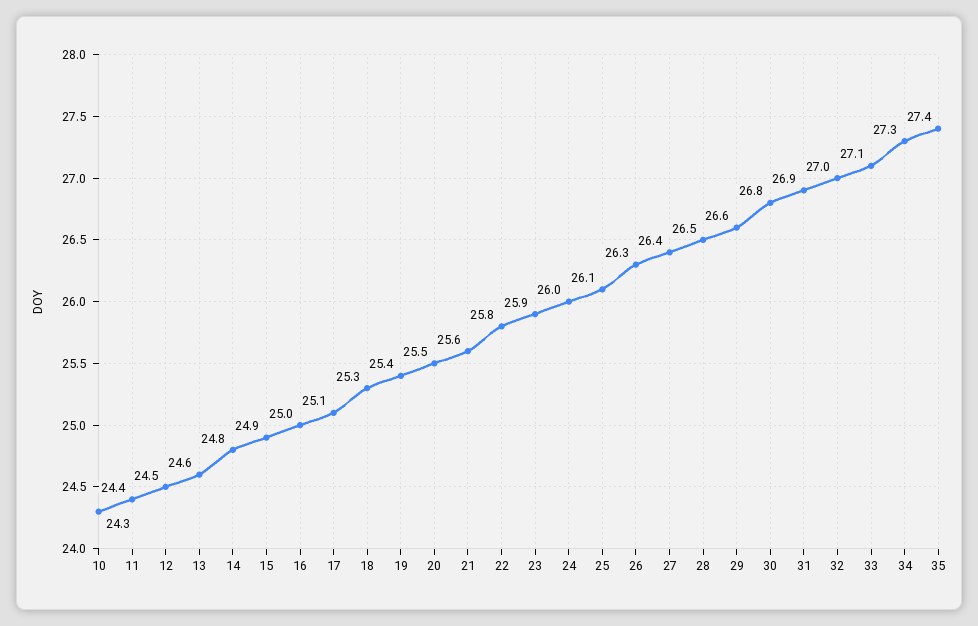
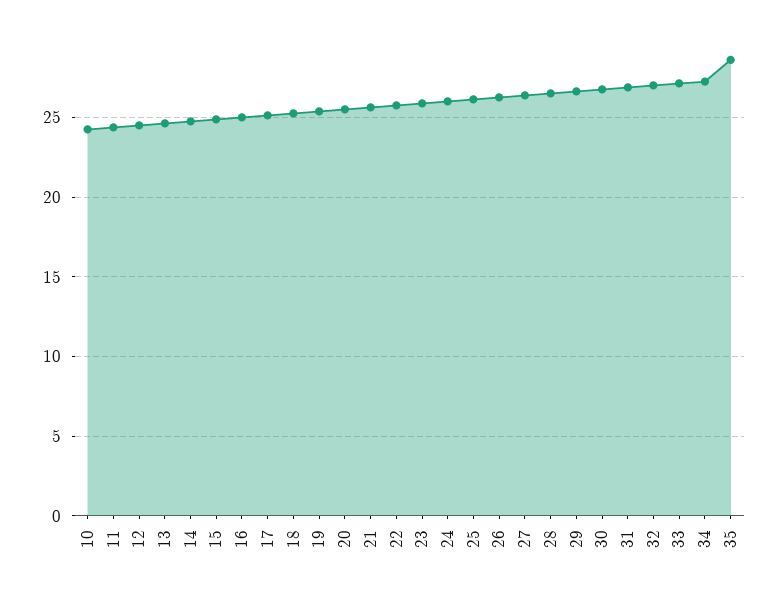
35: 27.4 -> 28.5

